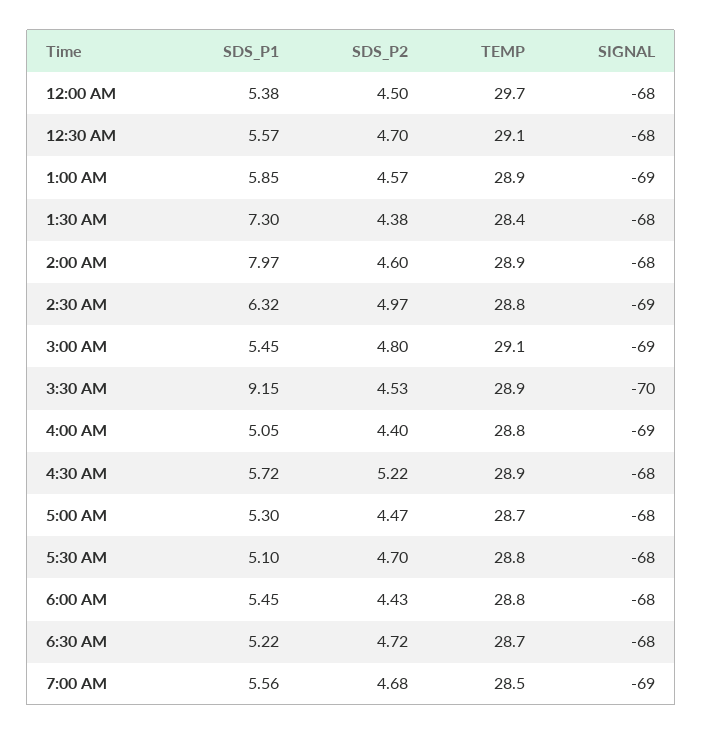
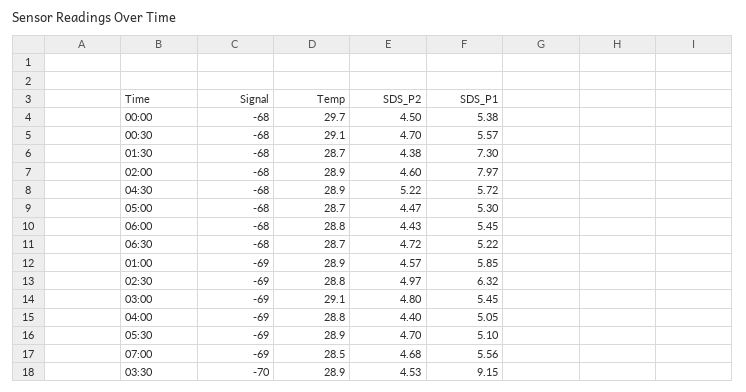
TEMP, 1:30 AM: 28.4 -> 28.7
TEMP, 5:30 AM: 28.8 -> 28.9
SIGNAL, 5:30 AM: -68 -> -69

